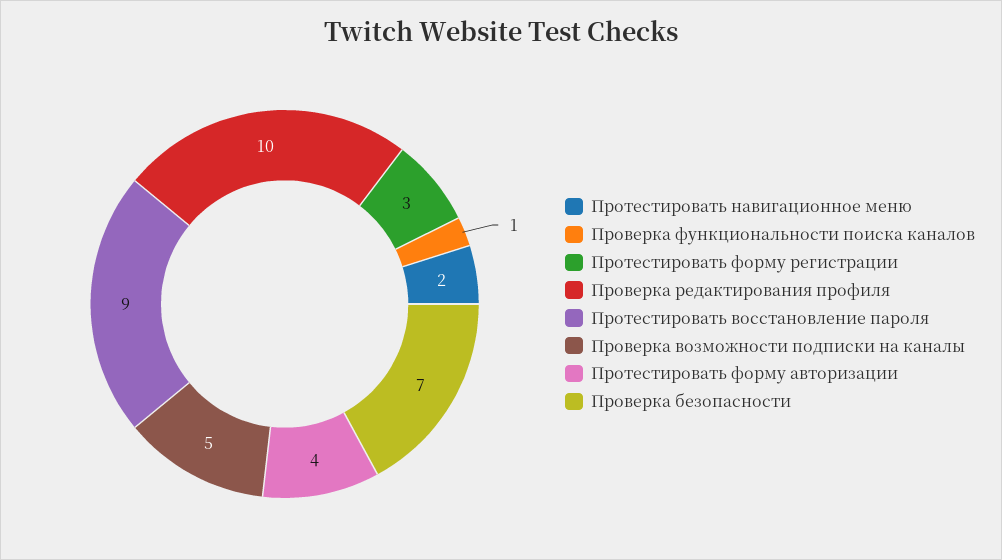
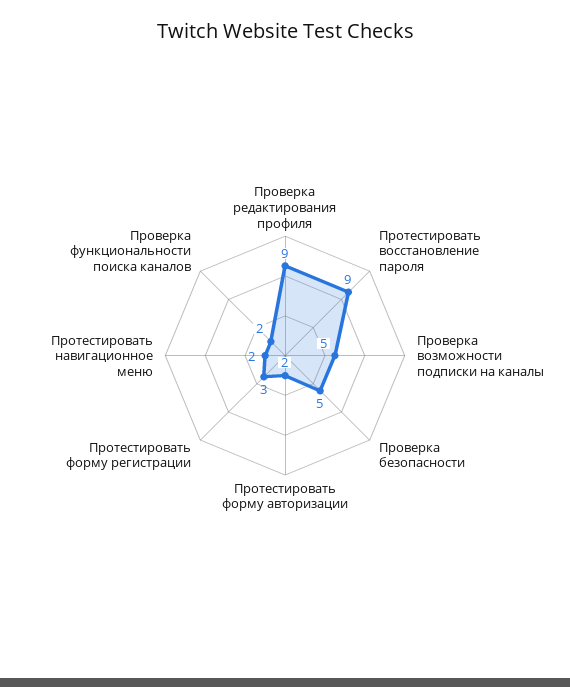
Проверка функциональности поиска каналов: 1 -> 2
Проверка редактирования профиля: 10 -> 9
Протестировать форму авторизации: 4 -> 2
Проверка безопасности: 7 -> 5

